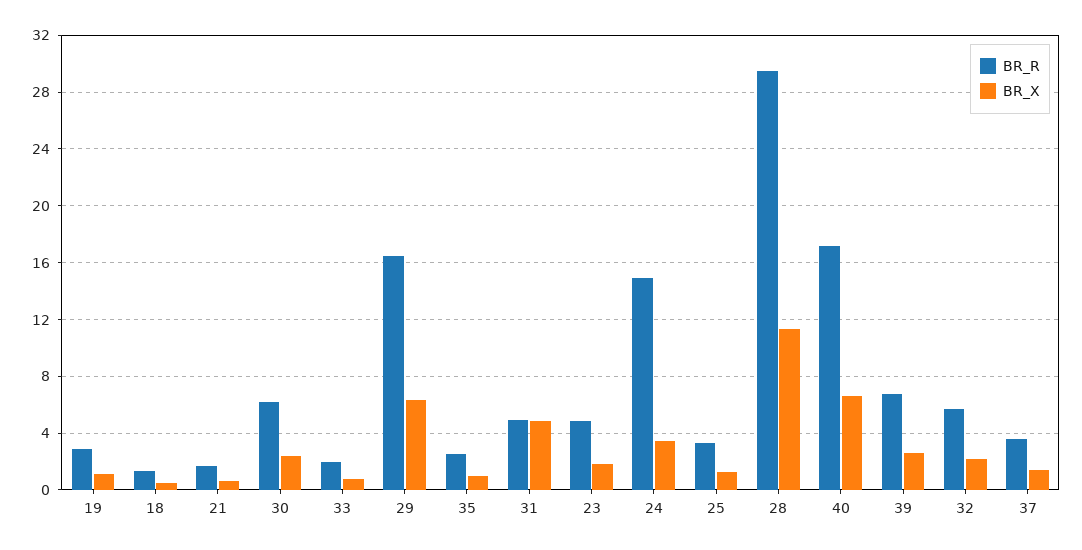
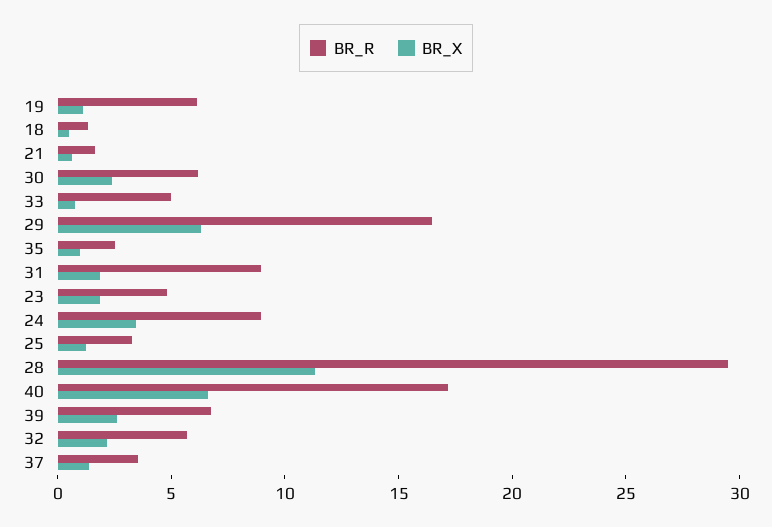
BR_R, 19: 3 -> 6
BR_R, 33: 2 -> 5
BR_R, 31: 5 -> 9
BR_X, 31: 5 -> 2
BR_R, 24: 15 -> 9

